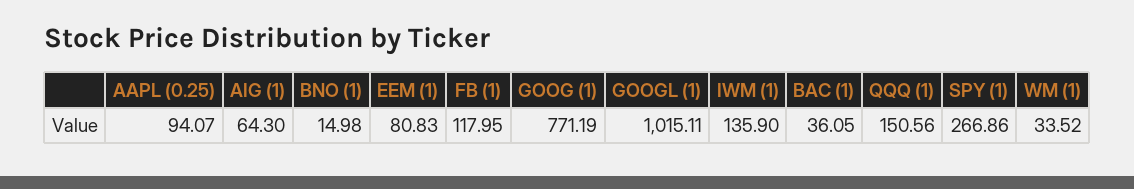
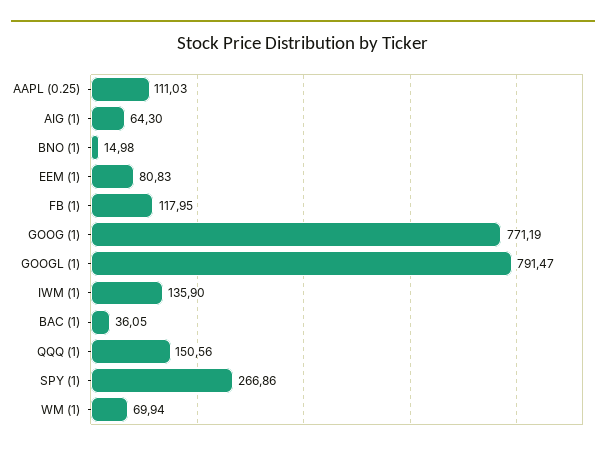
AAPL (0.25): 94.07 -> 111.03
GOOGL (1): 1015.11 -> 791.47
WM (1): 33.52 -> 69.94

